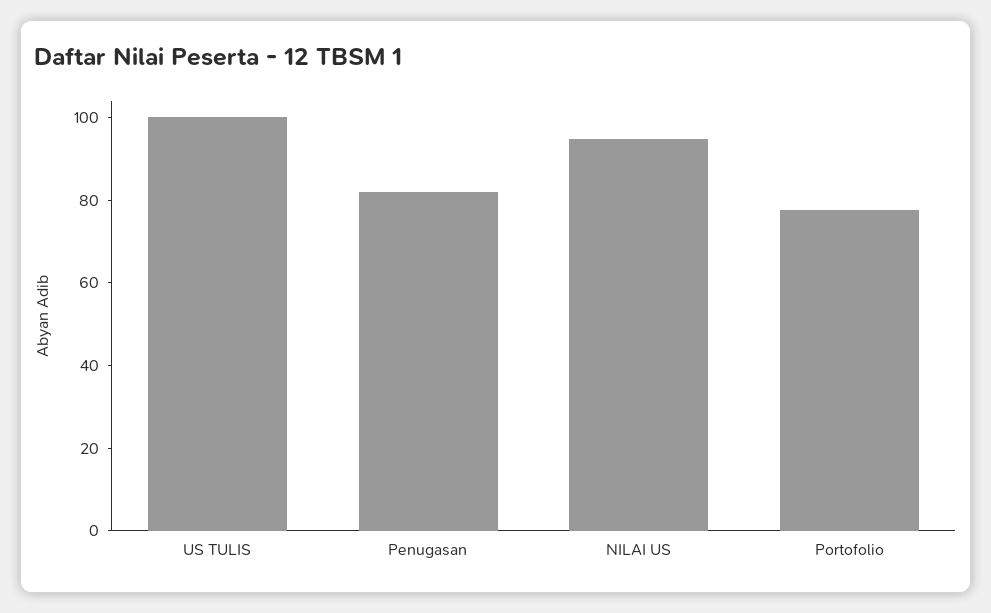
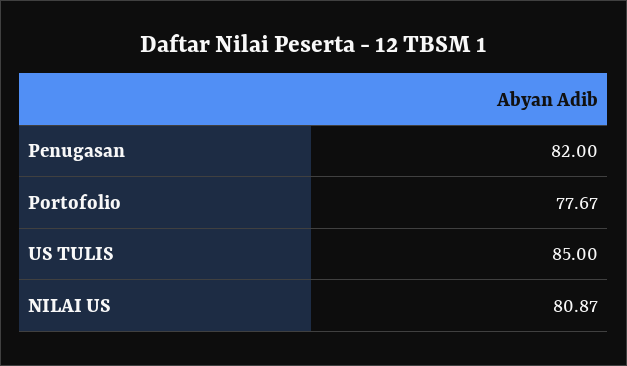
US TULIS: 100 -> 85
NILAI US: 95 -> 80.87

